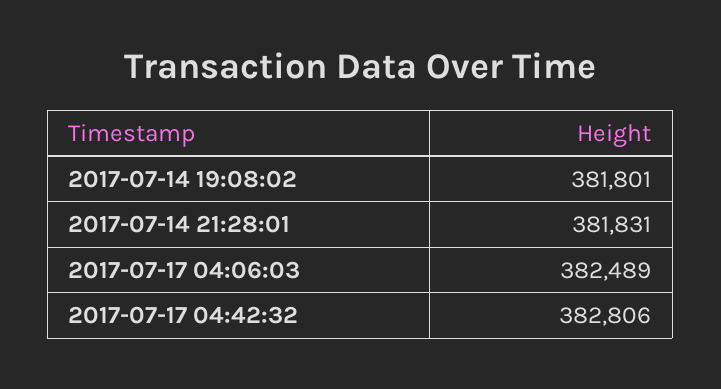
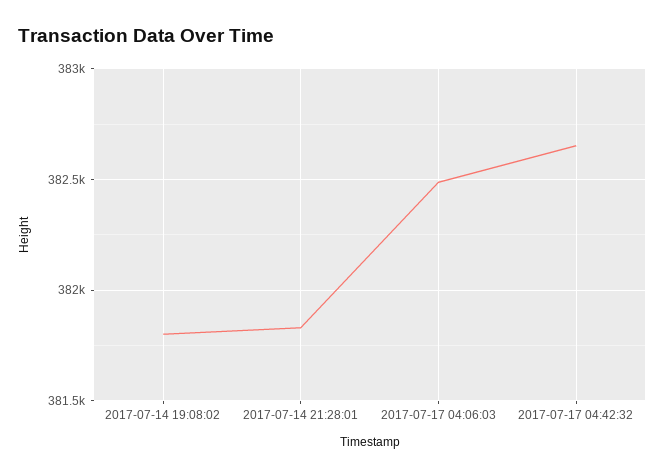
2017-07-17 04:42:32: 382806 -> 382650

